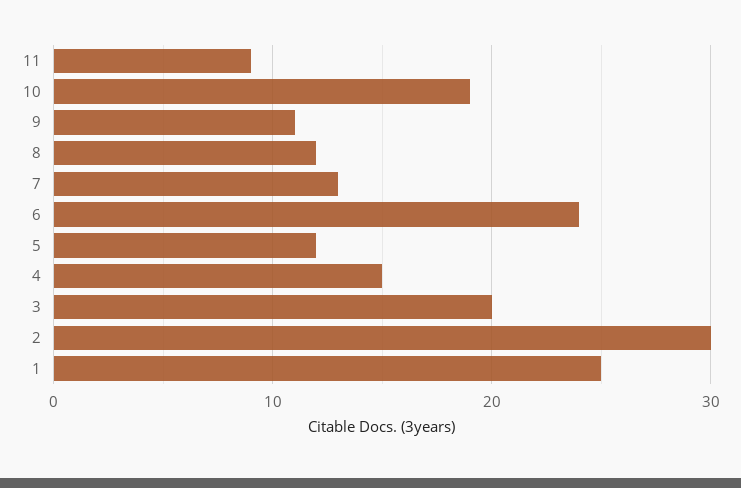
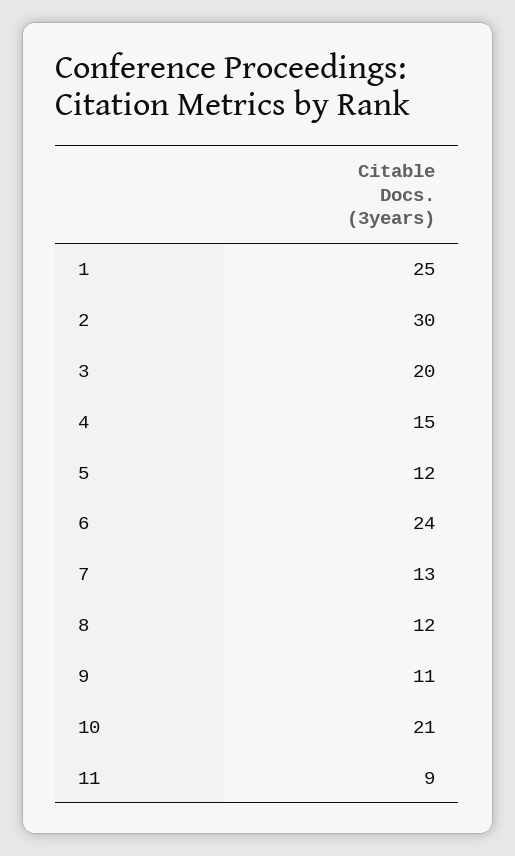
10: 19 -> 21

